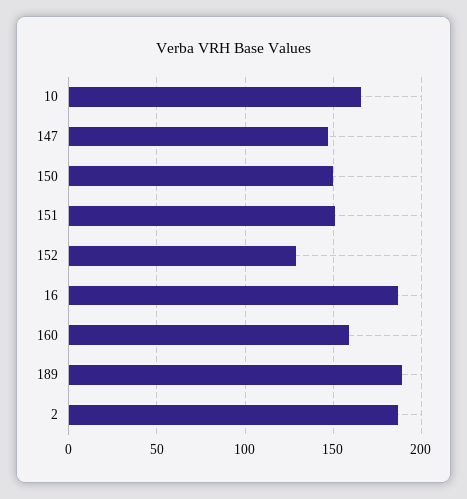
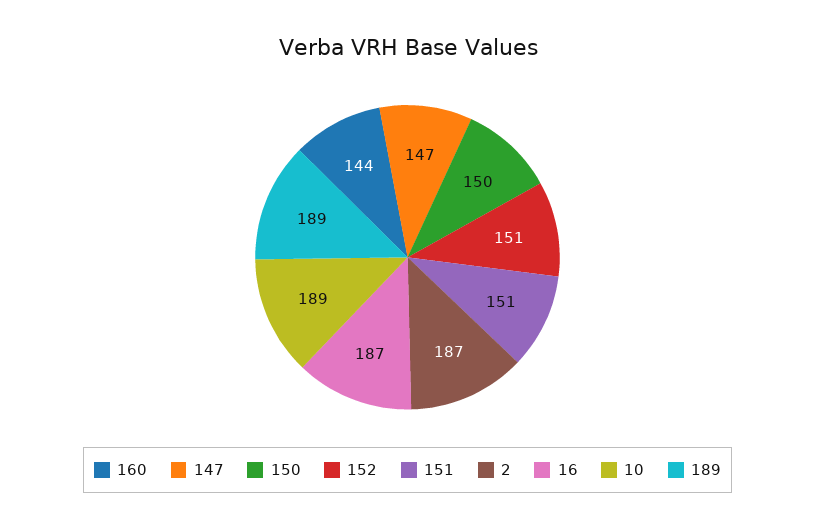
10: 165 -> 189
152: 130 -> 151
160: 160 -> 144

